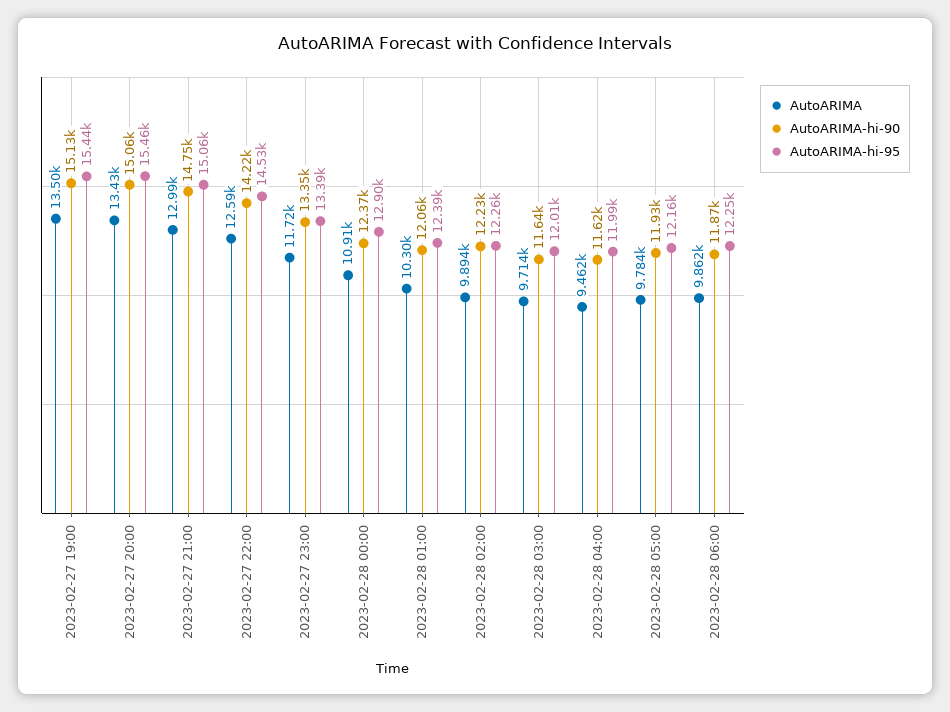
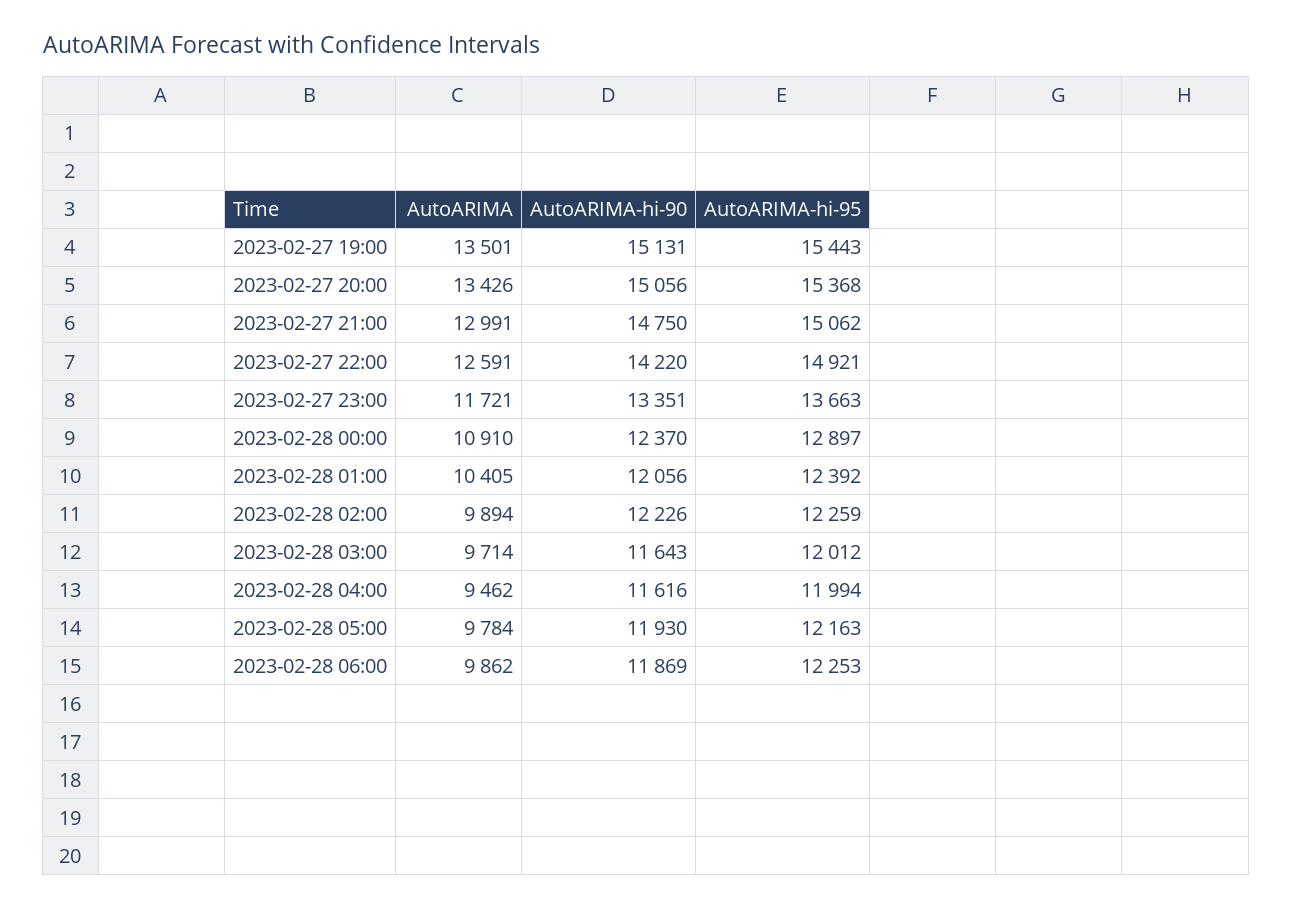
AutoARIMA-hi-95, 2023-02-27 20:00: 15460 -> 15368
AutoARIMA-hi-95, 2023-02-27 22:00: 14530 -> 14921
AutoARIMA-hi-95, 2023-02-27 23:00: 13390 -> 13663
AutoARIMA, 2023-02-28 01:00: 10300 -> 10405

